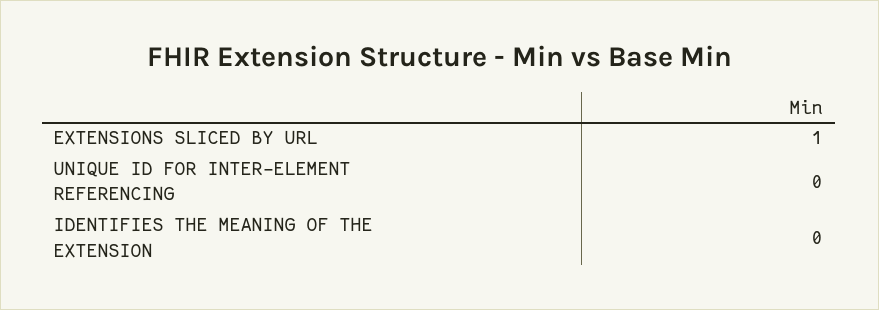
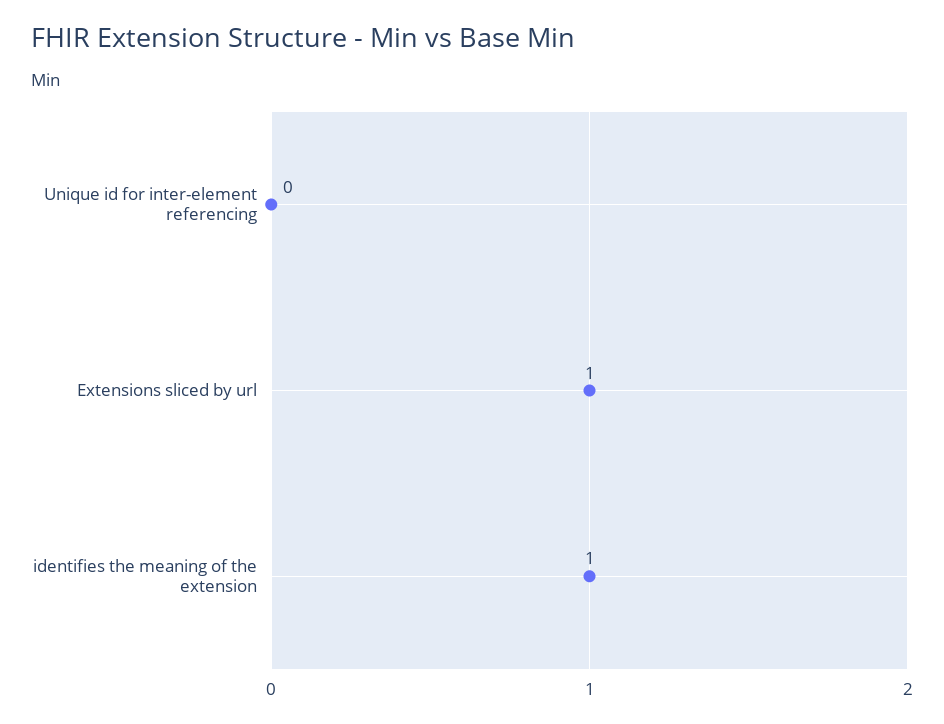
IDENTIFIES THE MEANING OF THE EXTENSION: 0 -> 1

